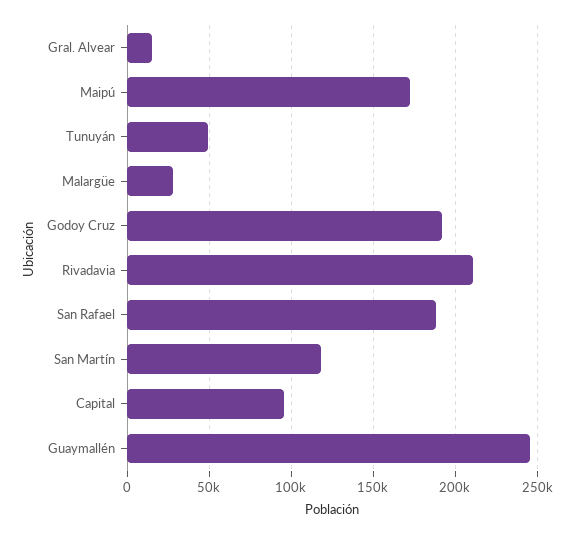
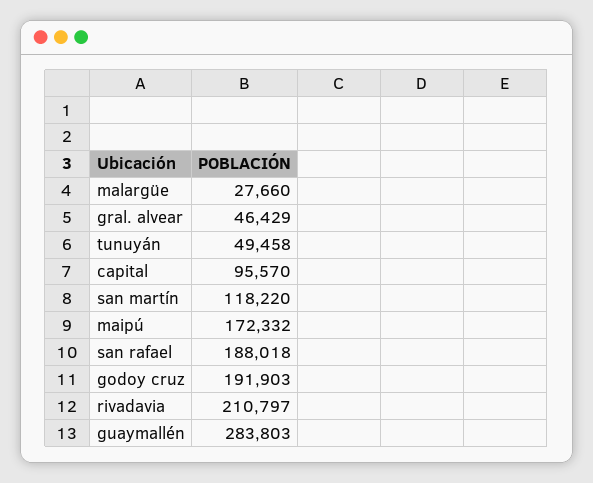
Gral. Alvear: 15000 -> 46429
Guaymallén: 245000 -> 283803

